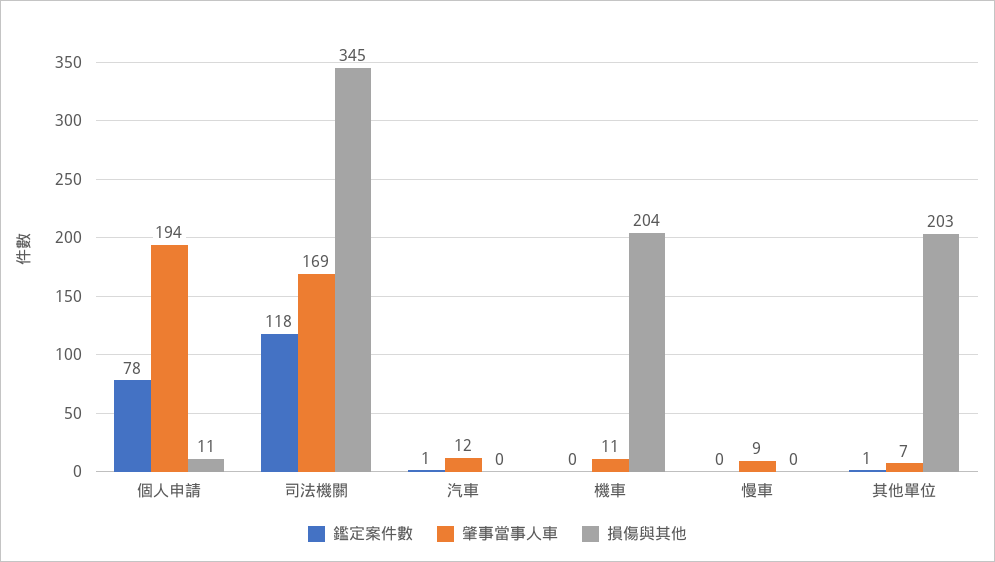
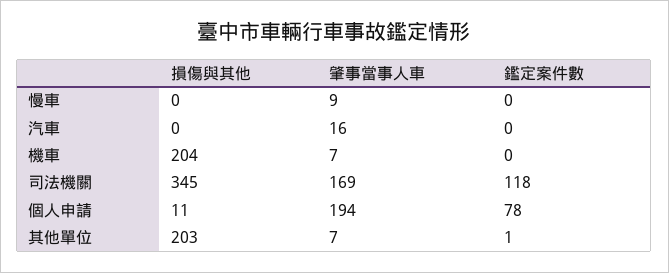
鑑定案件數, 汽車: 1 -> 0
肇事當事人車, 汽車: 12 -> 16
肇事當事人車, 機車: 11 -> 7

